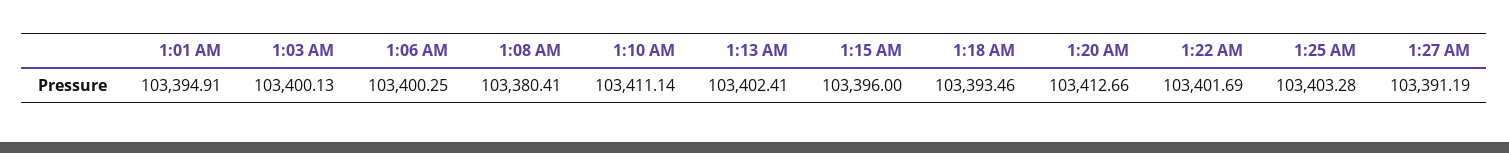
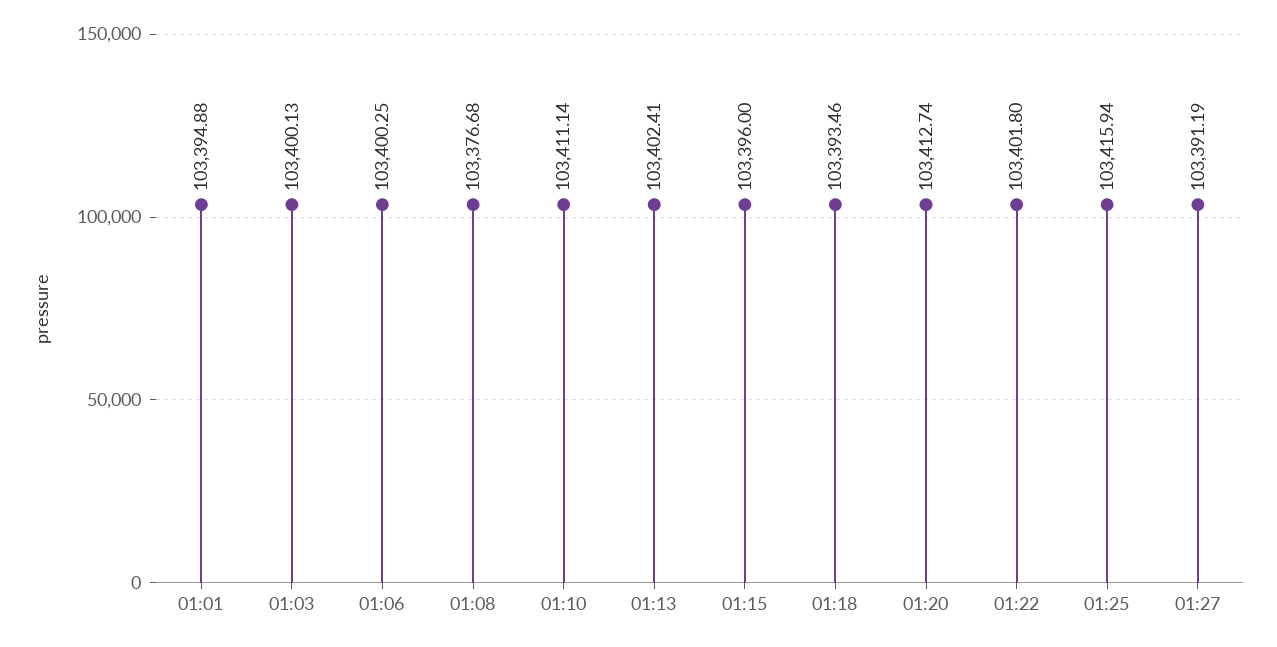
1:01 AM: 103394.91 -> 103394.88
1:08 AM: 103380.41 -> 103376.68
1:20 AM: 103412.66 -> 103412.74
1:22 AM: 103401.69 -> 103401.8
1:25 AM: 103403.28 -> 103415.94

